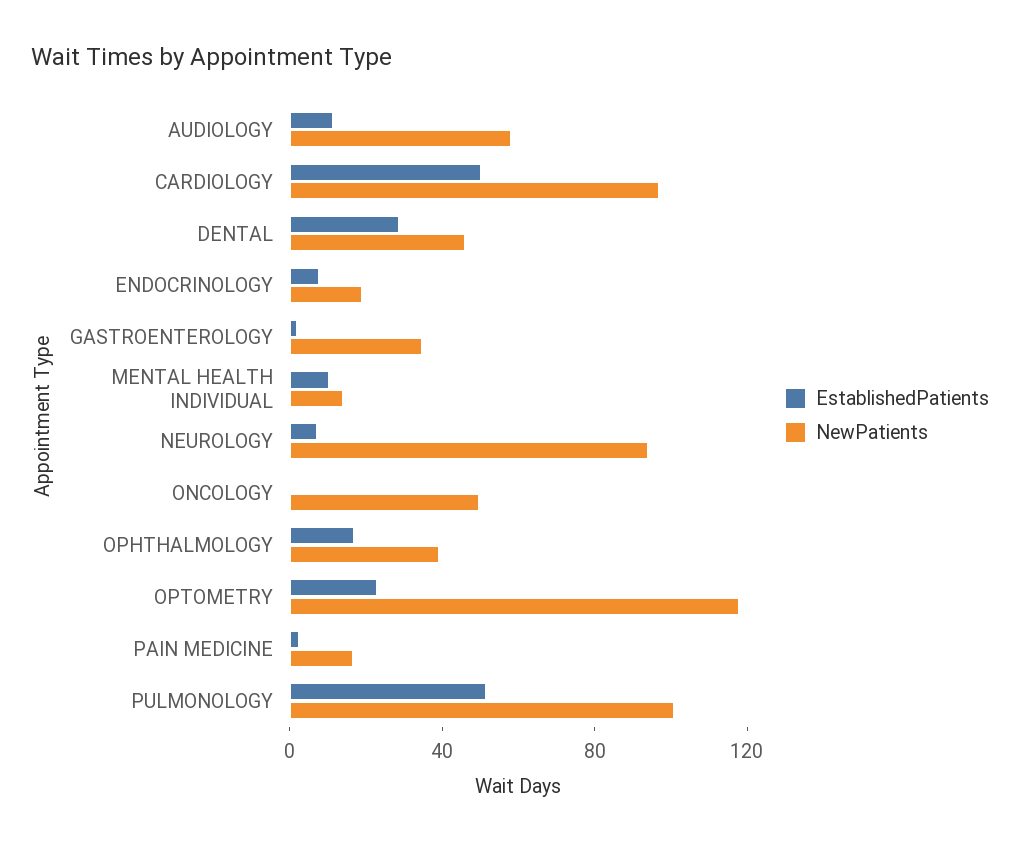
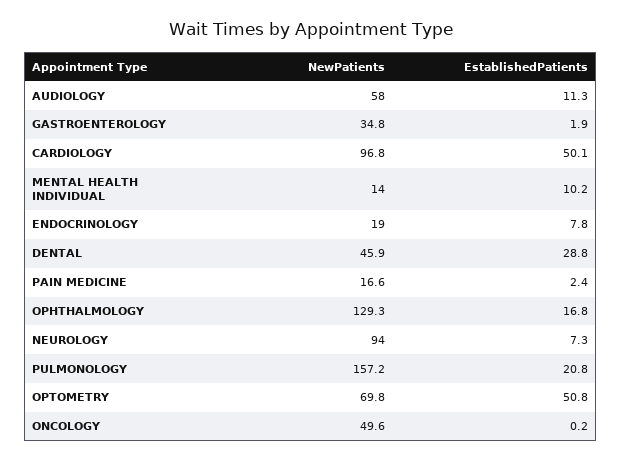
NewPatients, OPHTHALMOLOGY: 40 -> 129.3
EstablishedPatients, OPTOMETRY: 20 -> 50.8
NewPatients, OPTOMETRY: 120 -> 69.8
EstablishedPatients, PULMONOLOGY: 50 -> 20.8
NewPatients, PULMONOLOGY: 100 -> 157.2

